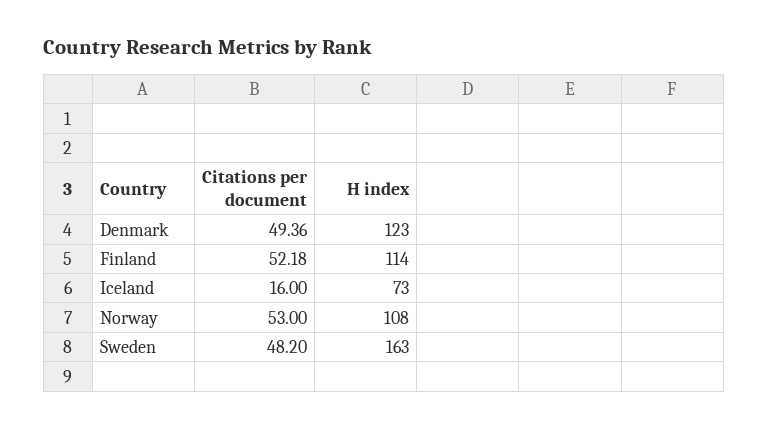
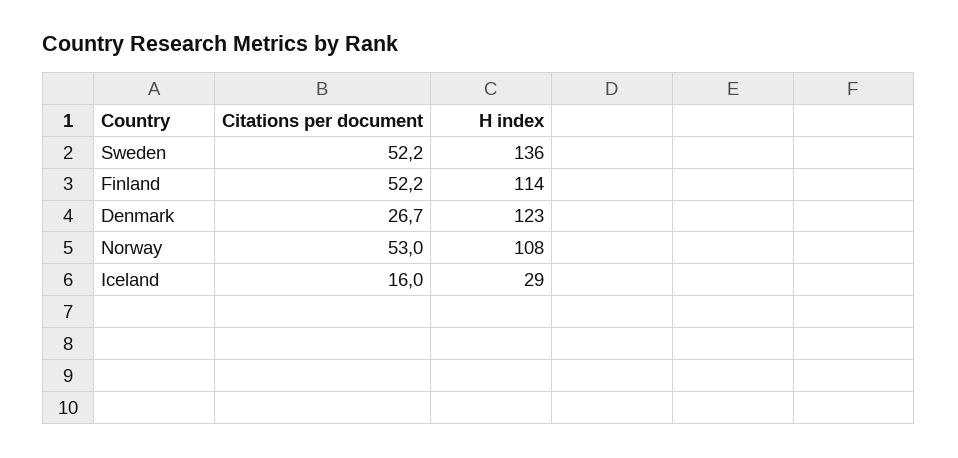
Citations per document, Denmark: 49.36 -> 26.7
H index, Iceland: 73 -> 29
Citations per document, Sweden: 48.2 -> 52.2
H index, Sweden: 163 -> 136

